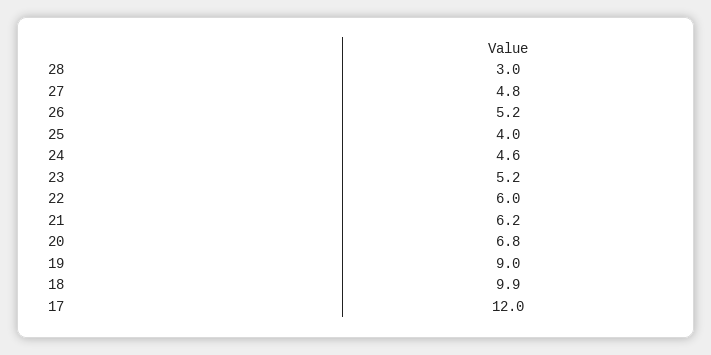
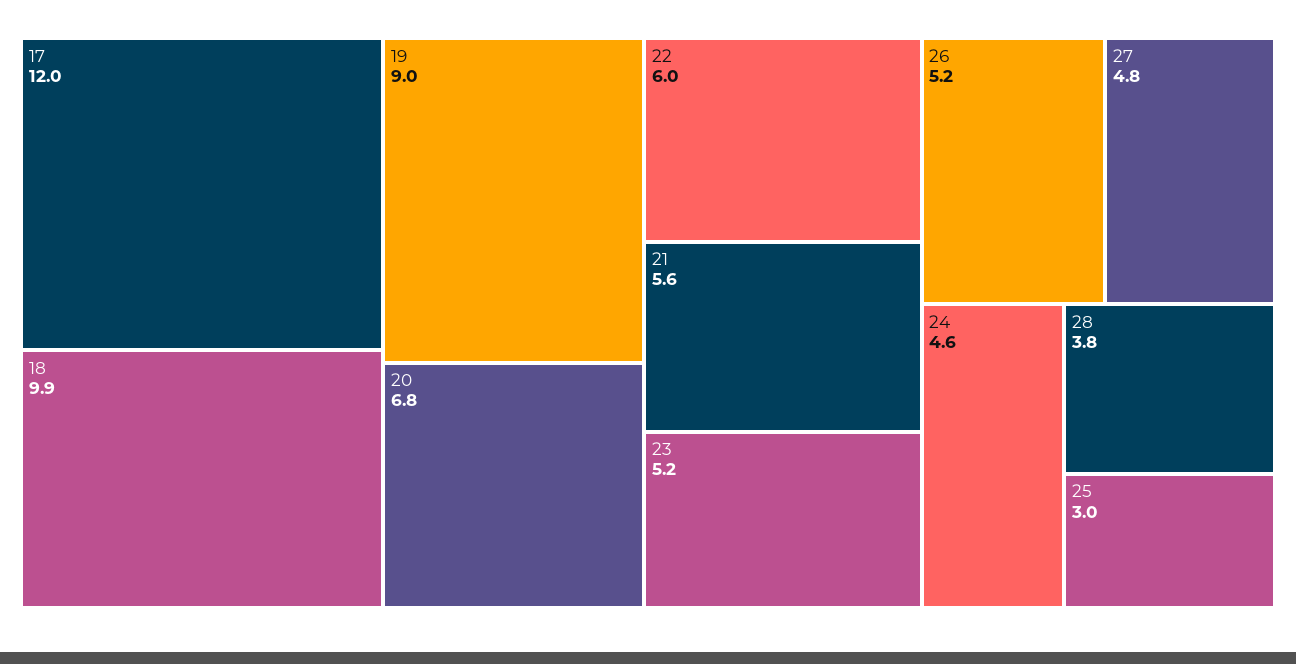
28: 3 -> 3.8
25: 4 -> 3
21: 6.2 -> 5.6

